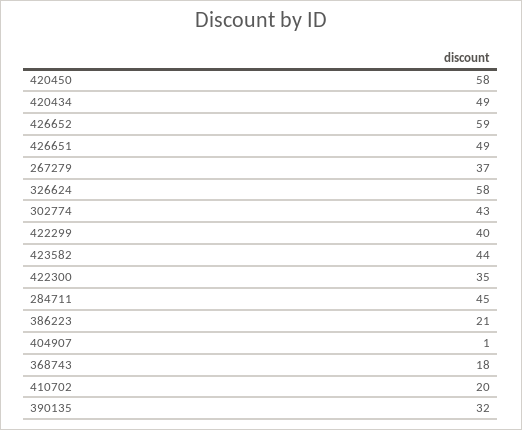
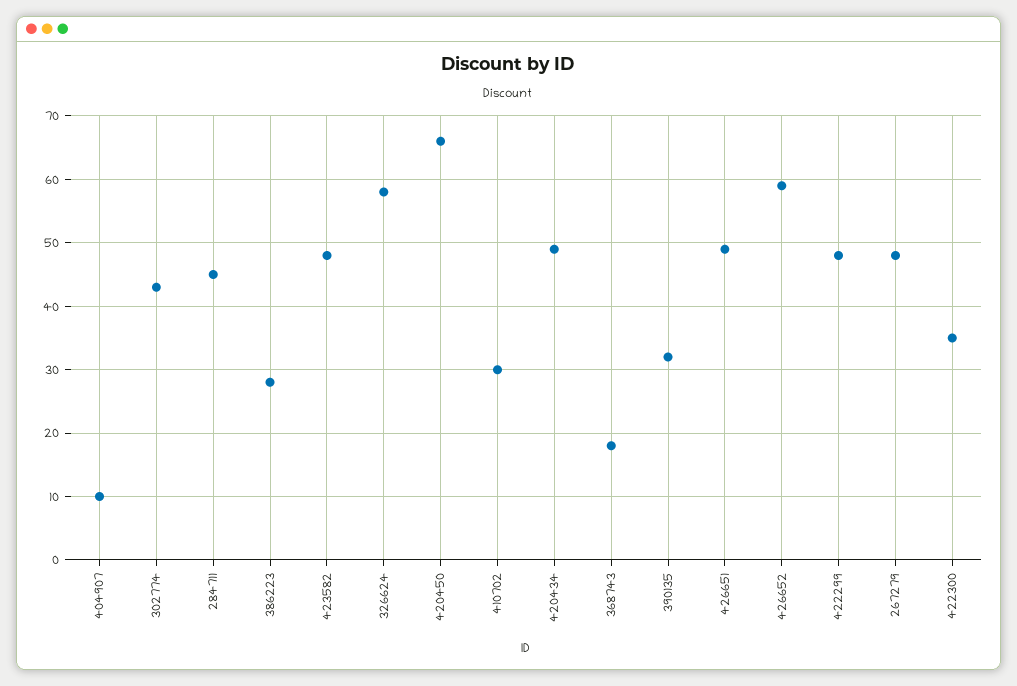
420450: 58 -> 66
267279: 37 -> 48
422299: 40 -> 48
423582: 44 -> 48
386223: 21 -> 28
404907: 1 -> 10
410702: 20 -> 30

